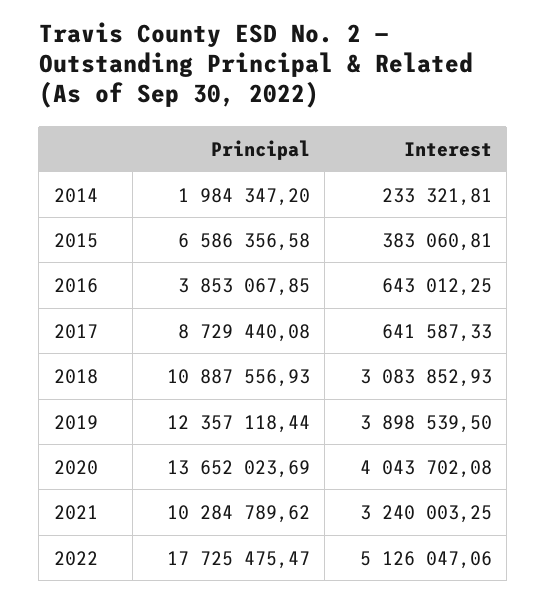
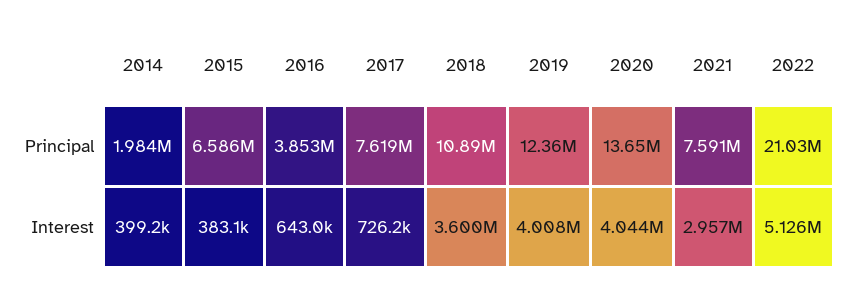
Interest, 2014: 233321.81 -> 399200
Principal, 2017: 8729440.08 -> 7619000
Interest, 2017: 641587.33 -> 726200
Interest, 2018: 3083852.93 -> 3600000
Interest, 2019: 3898539.5 -> 4008000
Principal, 2021: 10284789.62 -> 7591000
Interest, 2021: 3240003.25 -> 2957000
Principal, 2022: 17725475.47 -> 21030000

